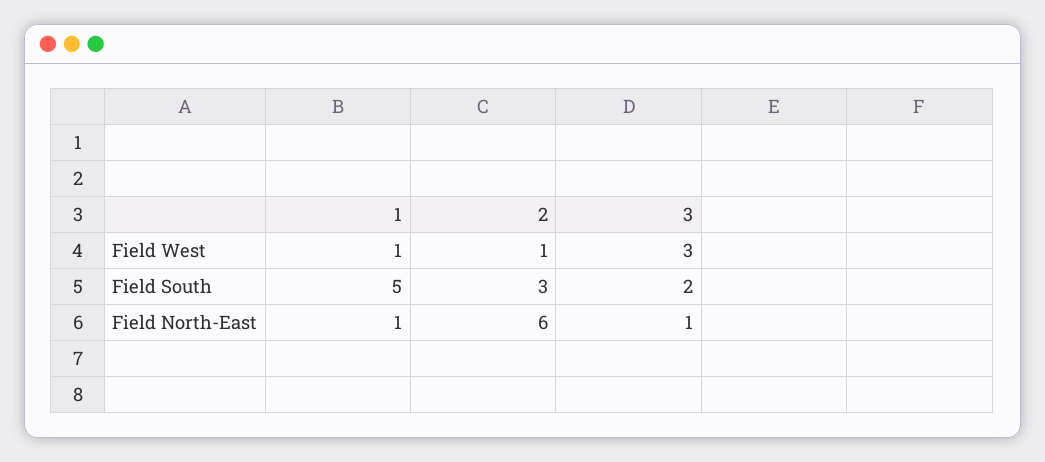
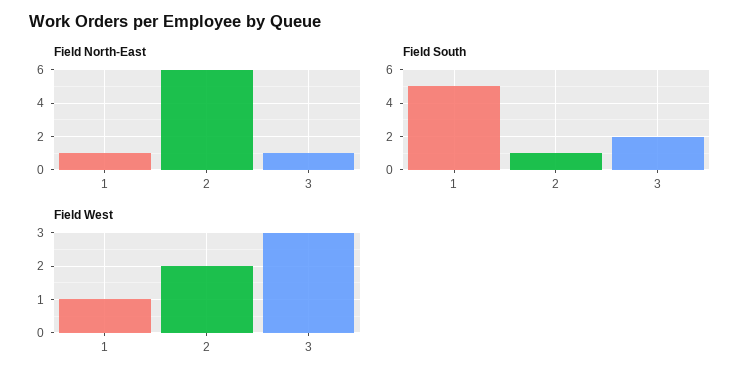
Field West, 2: 1 -> 2
Field South, 2: 3 -> 1

